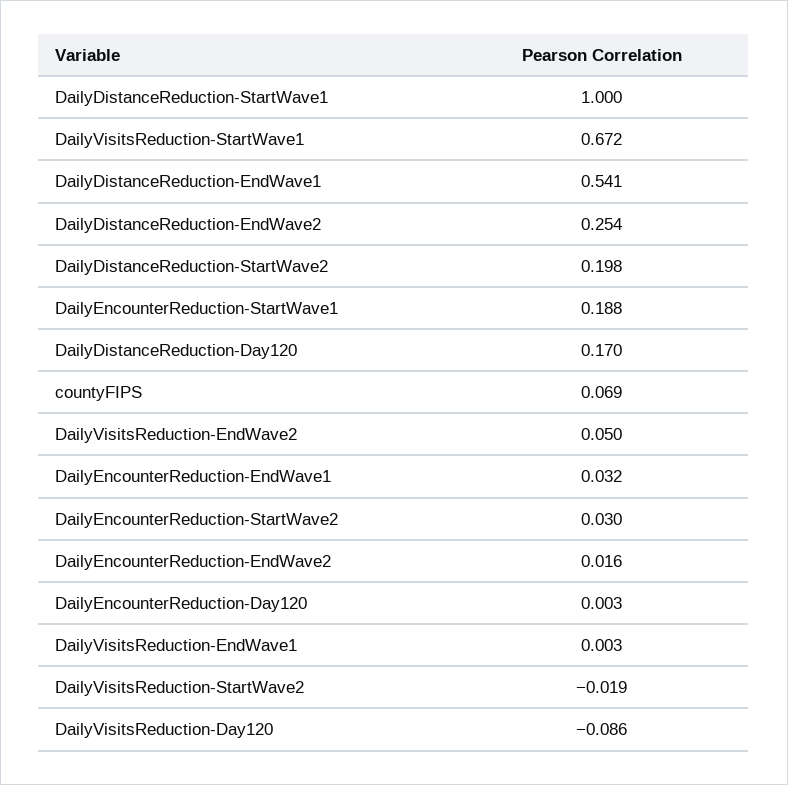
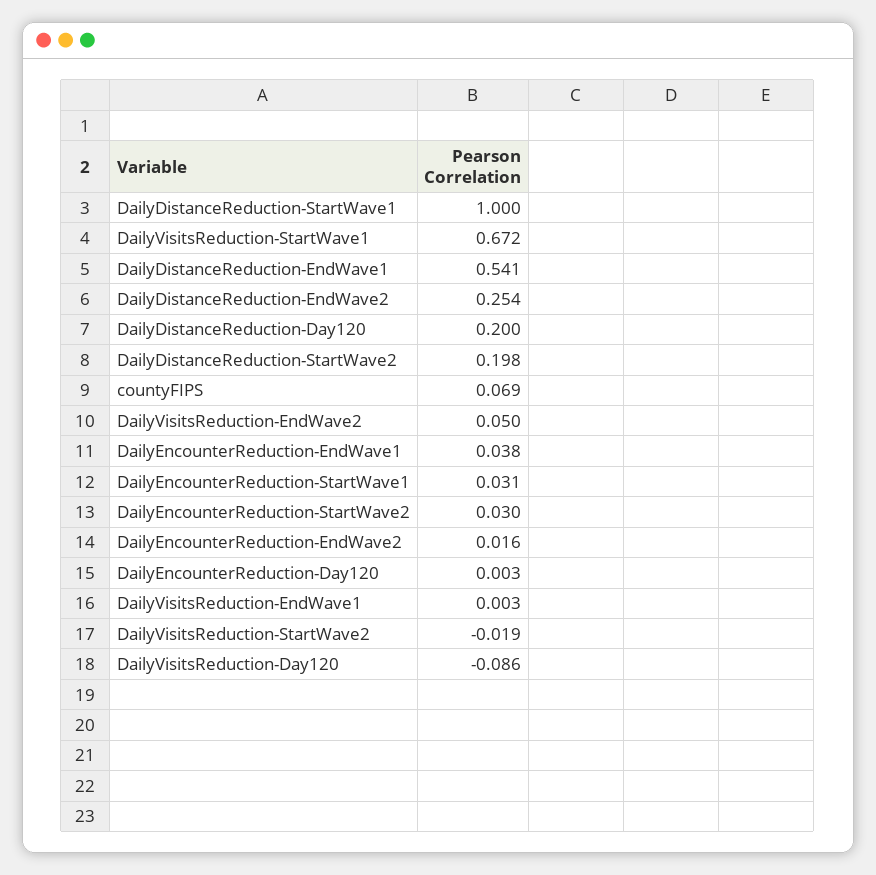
DailyEncounterReduction-StartWave1: 0.188 -> 0.031
DailyDistanceReduction-Day120: 0.17 -> 0.2
DailyEncounterReduction-EndWave1: 0.032 -> 0.038

